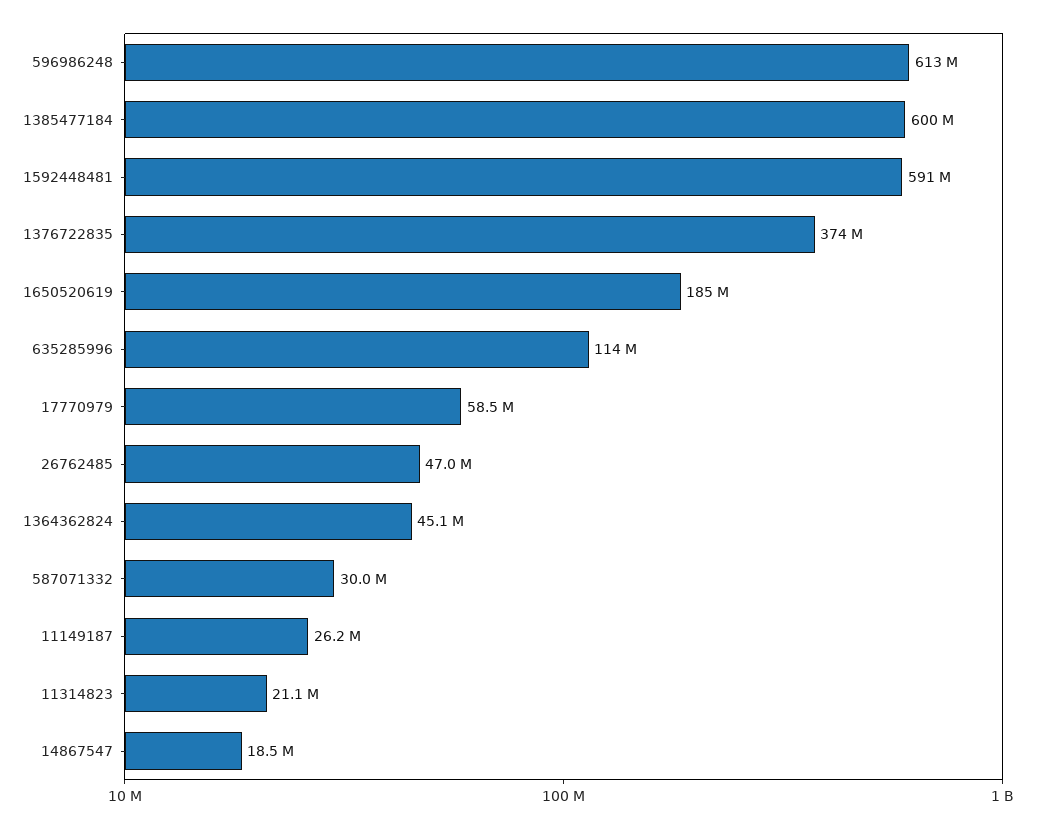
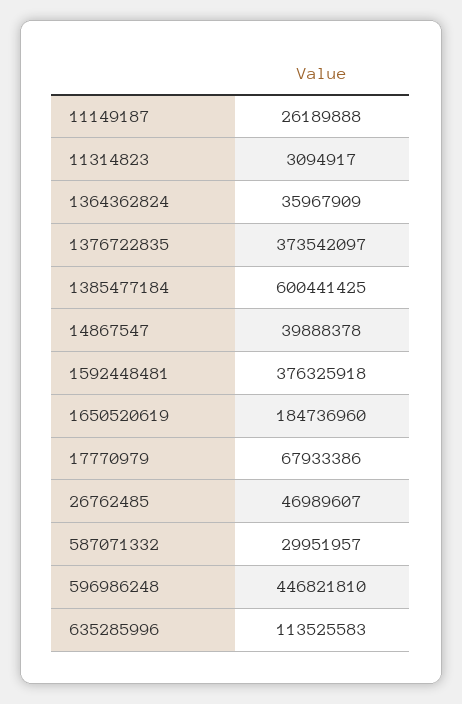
596986248: 613000000 -> 446821810
1592448481: 591000000 -> 376325918
17770979: 58500000 -> 67933386
1364362824: 45100000 -> 35967909
11314823: 21100000 -> 3094917
14867547: 18500000 -> 39888378

